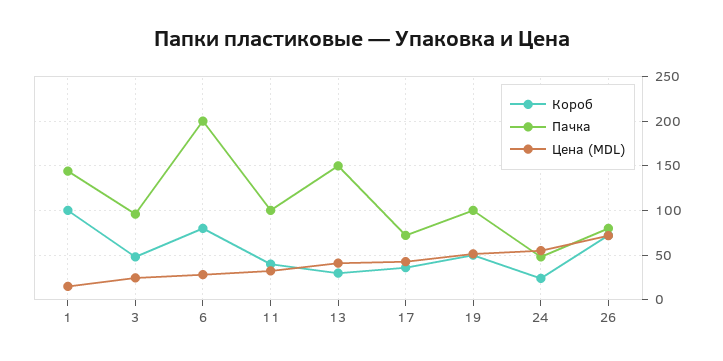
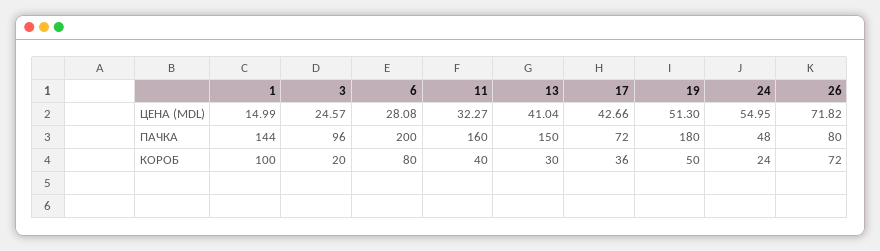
Короб, 3: 50 -> 20
Пачка, 11: 100 -> 160
Пачка, 19: 100 -> 180

